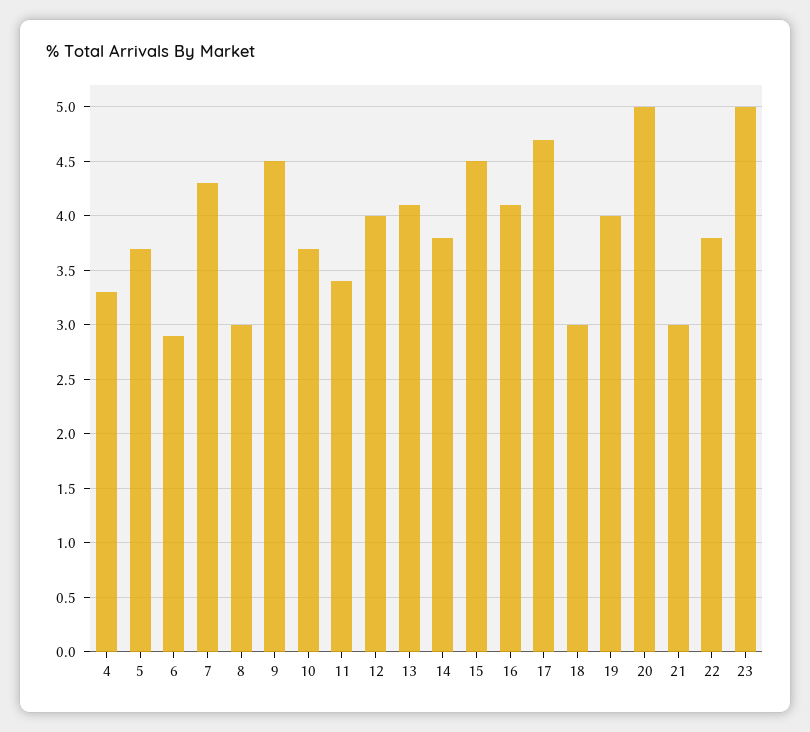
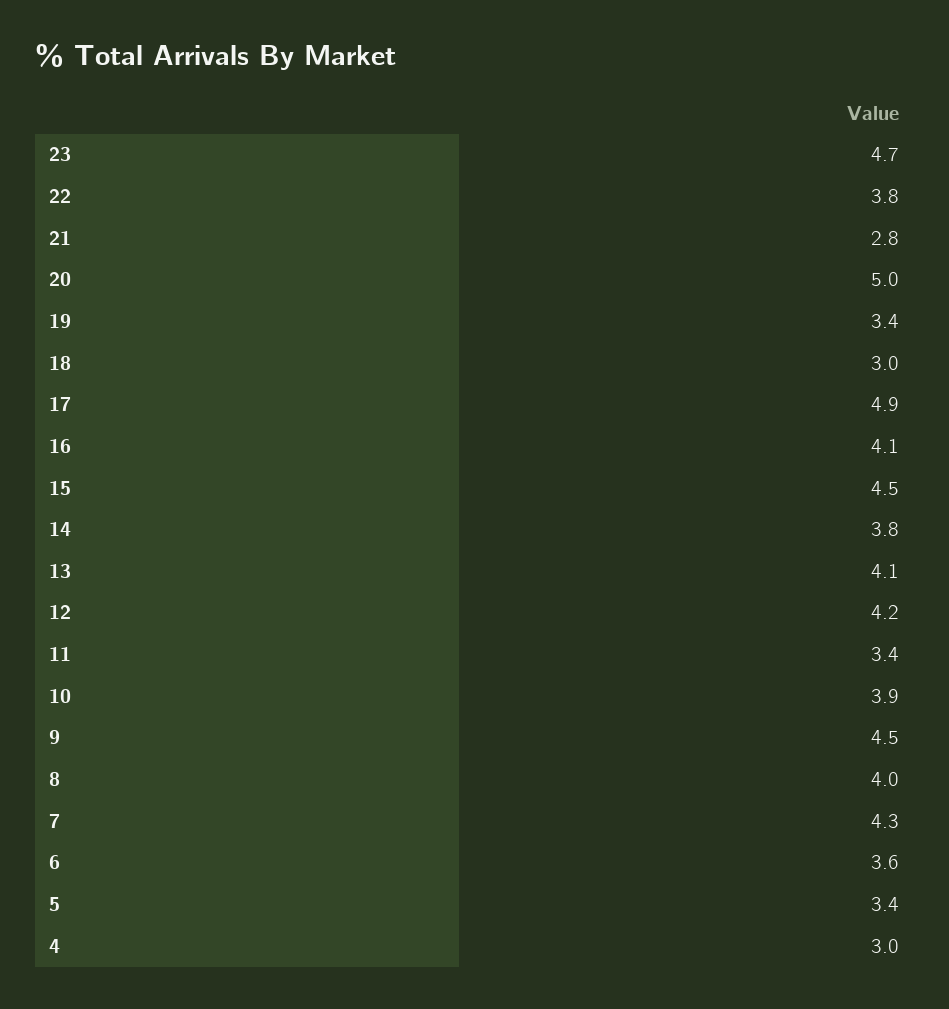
4: 3.3 -> 3
5: 3.7 -> 3.4
6: 2.9 -> 3.6
8: 3 -> 4
10: 3.7 -> 3.9
12: 4 -> 4.2
17: 4.7 -> 4.9
19: 4 -> 3.4
21: 3 -> 2.8
23: 5 -> 4.7

